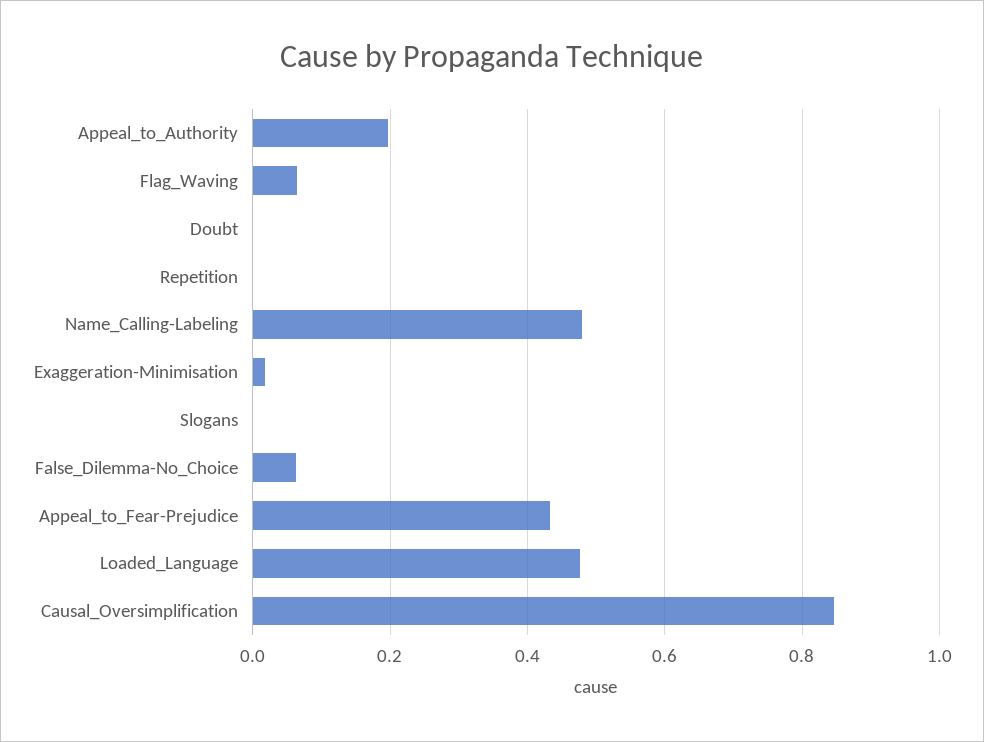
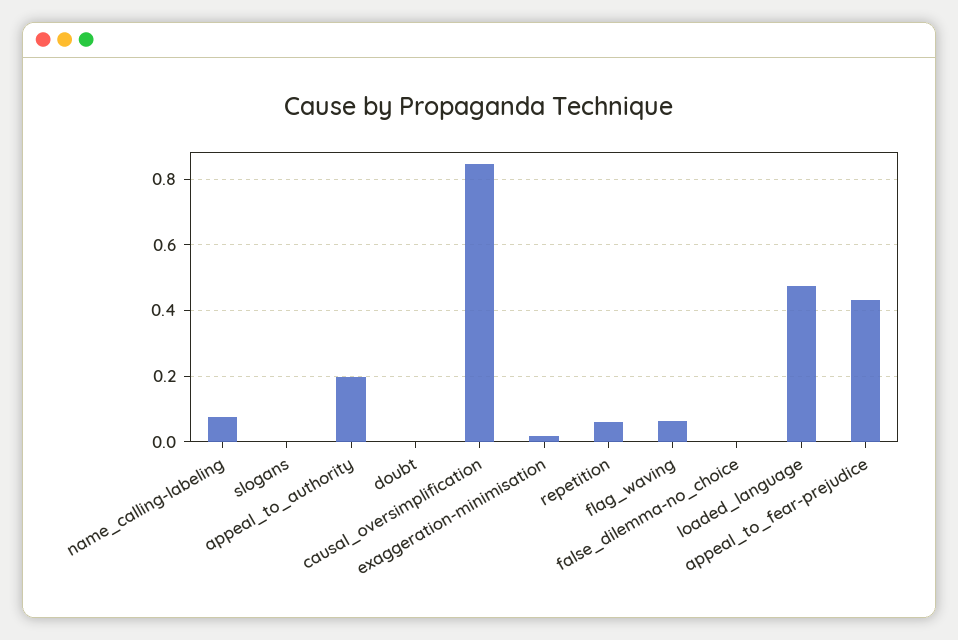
Repetition: 0 -> 0.06
Name_Calling-Labeling: 0.48 -> 0.08
False_Dilemma-No_Choice: 0.06 -> 0

